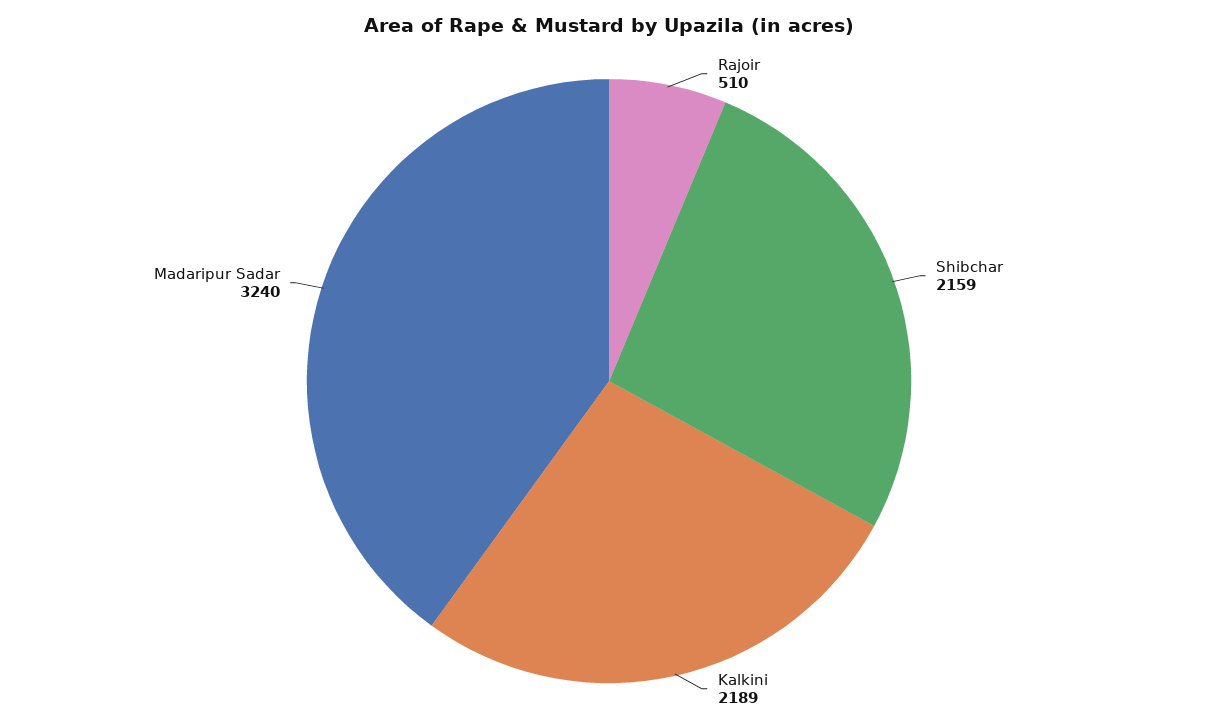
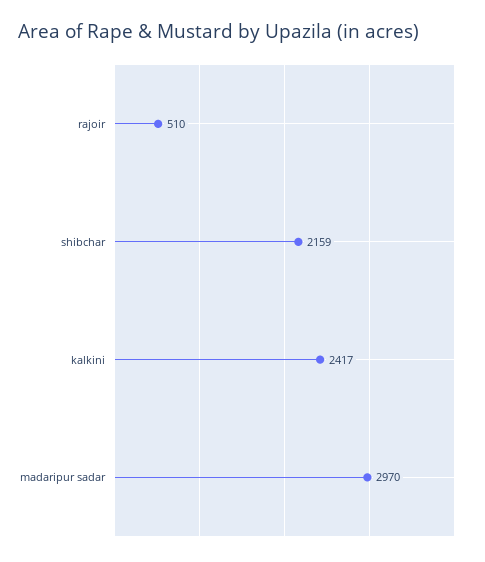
Kalkini: 2189 -> 2417
Madaripur Sadar: 3240 -> 2970

